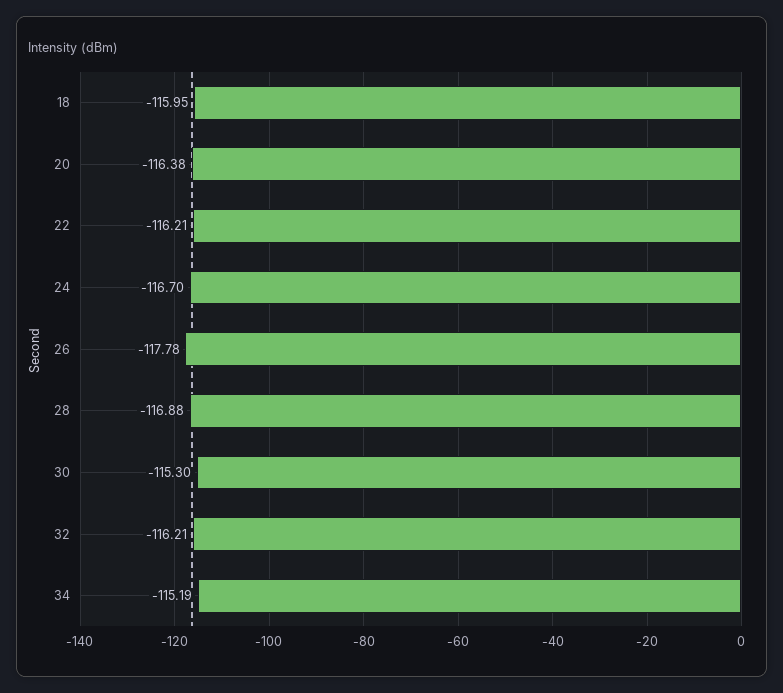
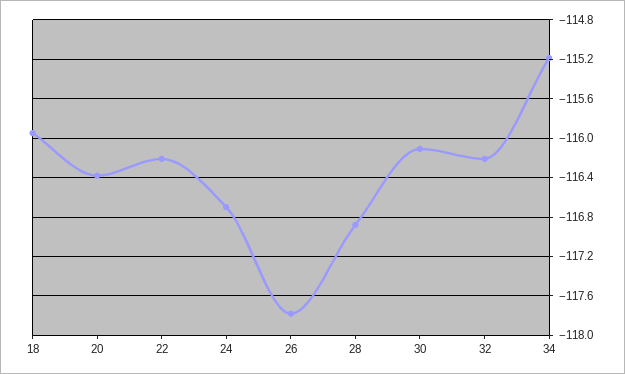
30: -115.3 -> -116.1

